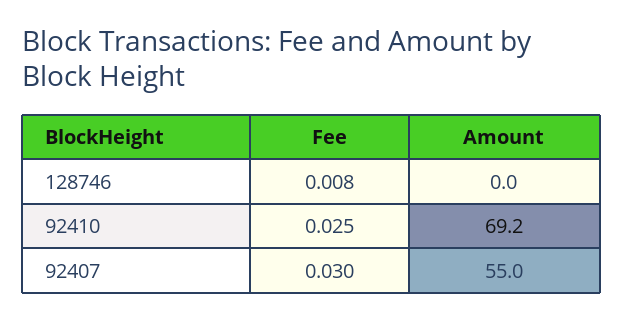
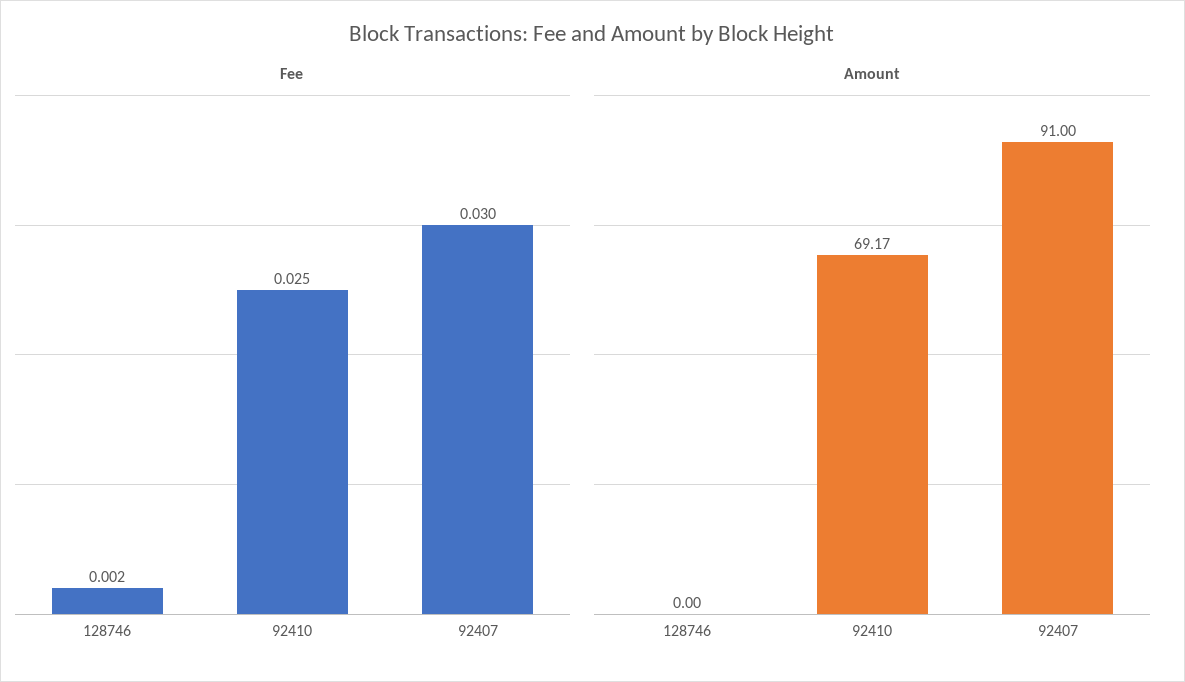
Fee, 128746: 0.008 -> 0.002
Amount, 92407: 55 -> 91

